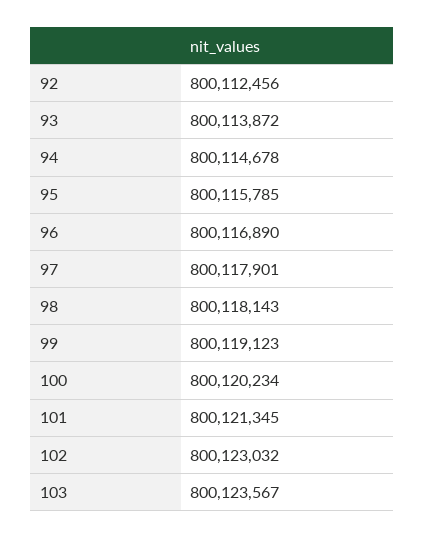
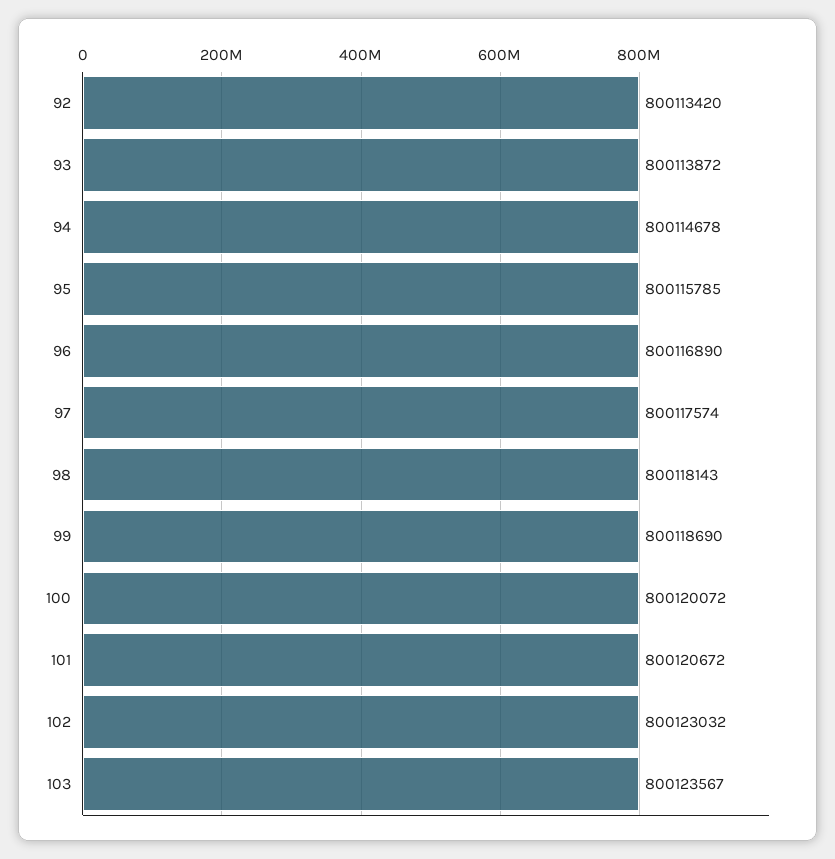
92: 800112456 -> 800113420
97: 800117901 -> 800117574
99: 800119123 -> 800118690
100: 800120234 -> 800120072
101: 800121345 -> 800120672

